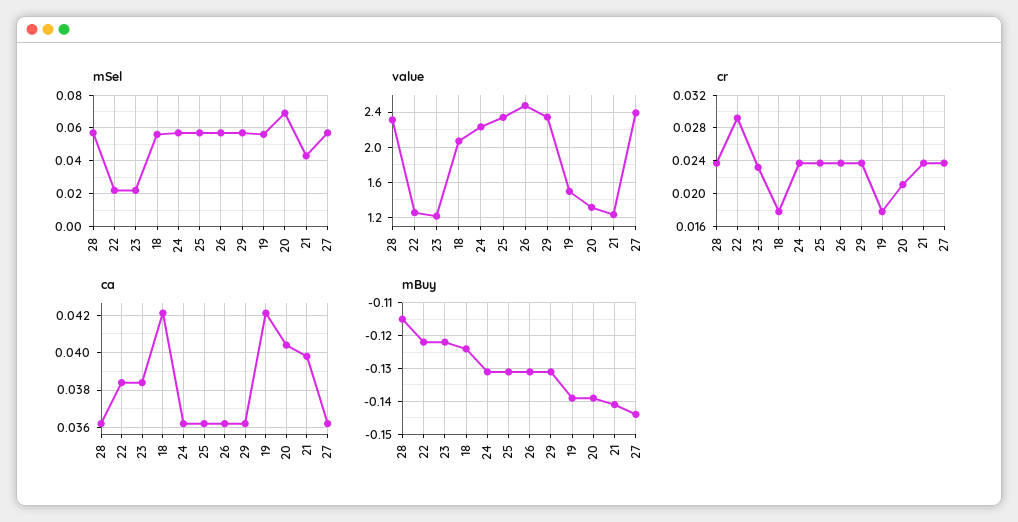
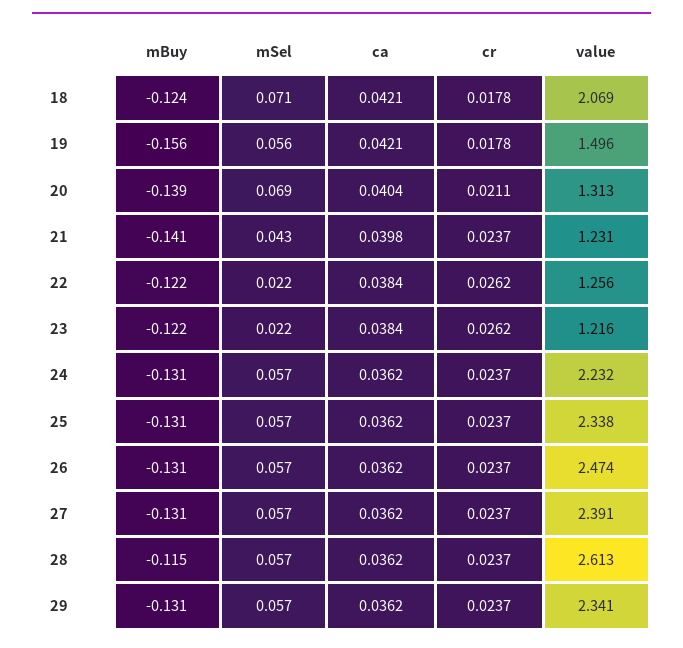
mSel, 18: 0.055 -> 0.071
value, 28: 2.3 -> 2.613
cr, 22: 0.029 -> 0.0262
cr, 23: 0.023 -> 0.0262
mBuy, 19: -0.14 -> -0.156
mBuy, 27: -0.145 -> -0.131

